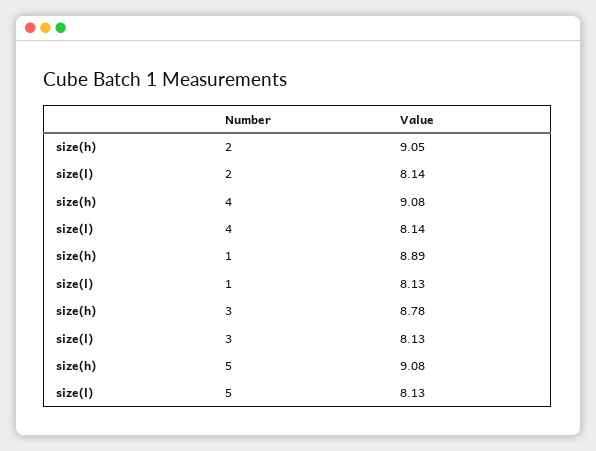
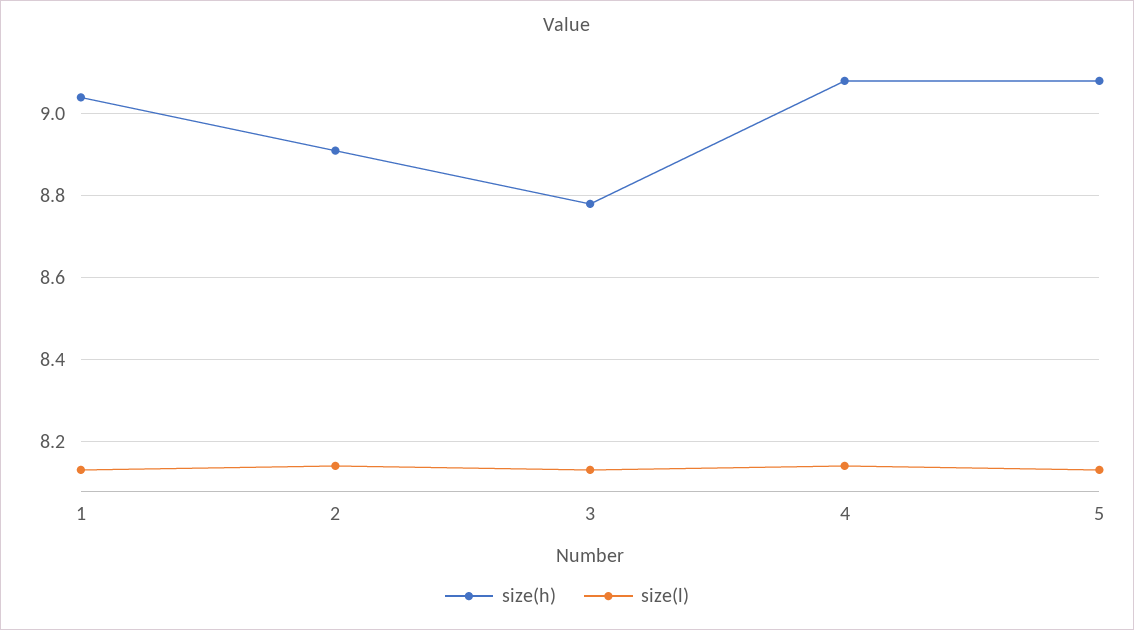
size(h), 2: 9.05 -> 8.9
size(h), 1: 8.89 -> 9.05

